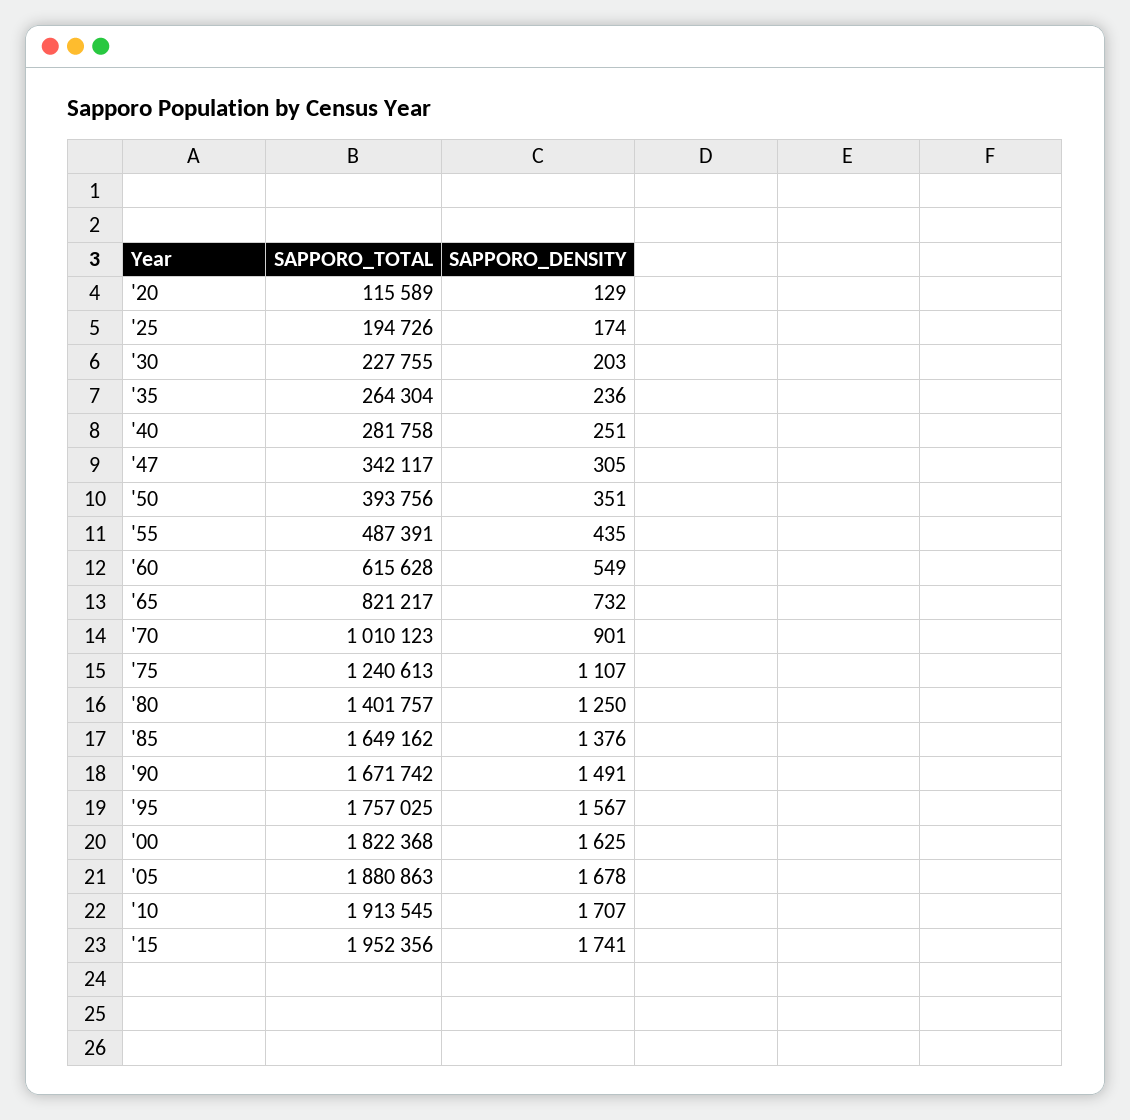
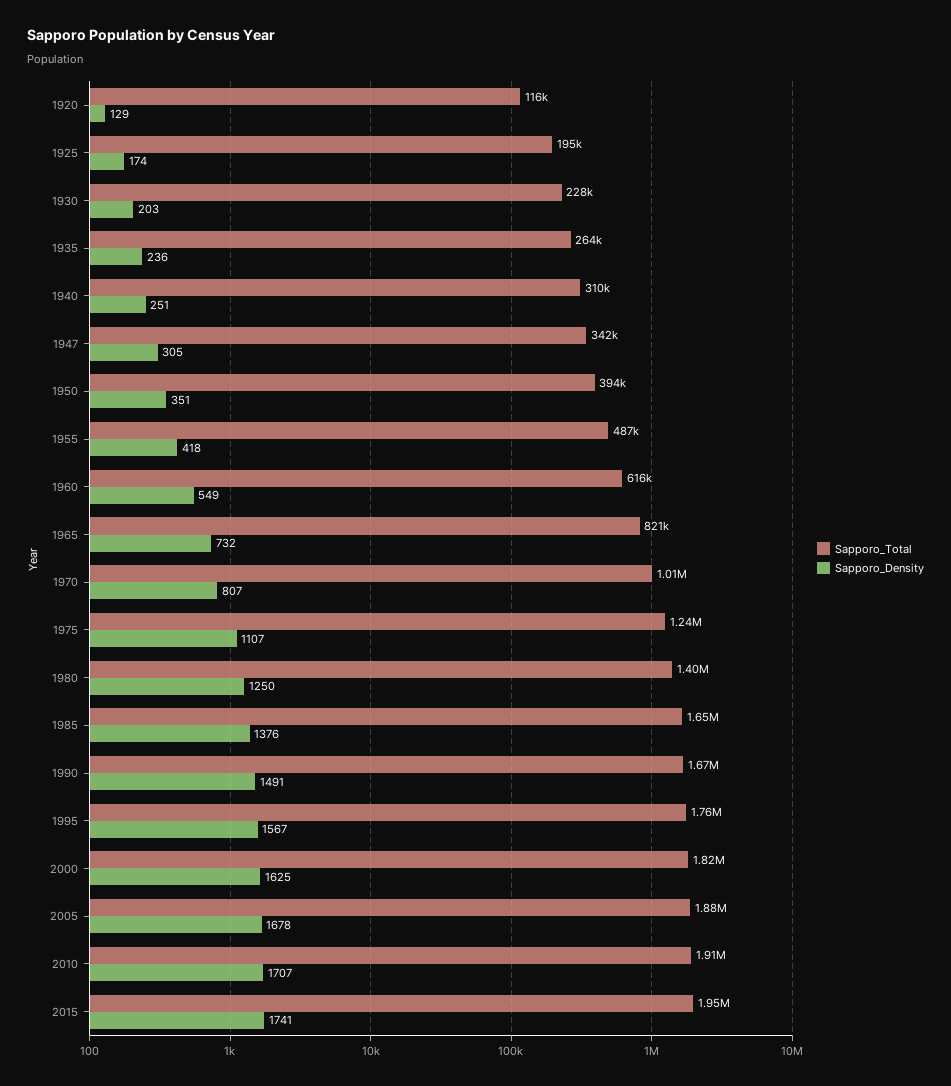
SAPPORO_TOTAL, '40: 281758 -> 310000
SAPPORO_DENSITY, '55: 435 -> 418
SAPPORO_DENSITY, '70: 901 -> 807

